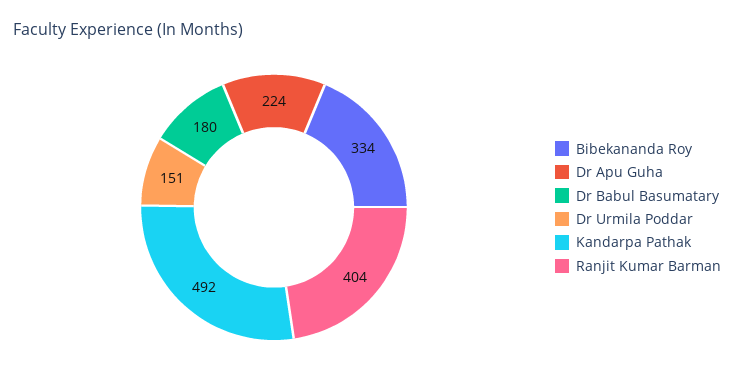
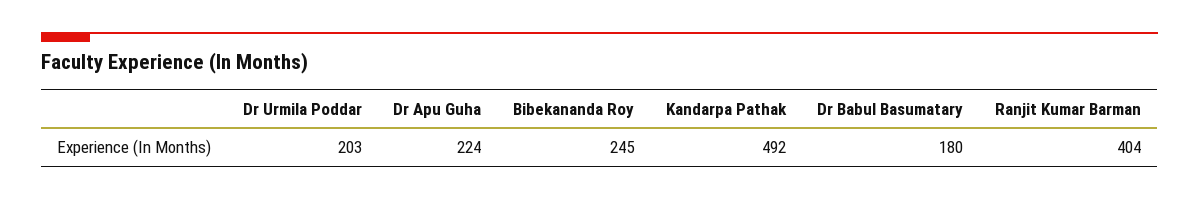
Bibekananda Roy: 334 -> 245
Dr Urmila Poddar: 151 -> 203

